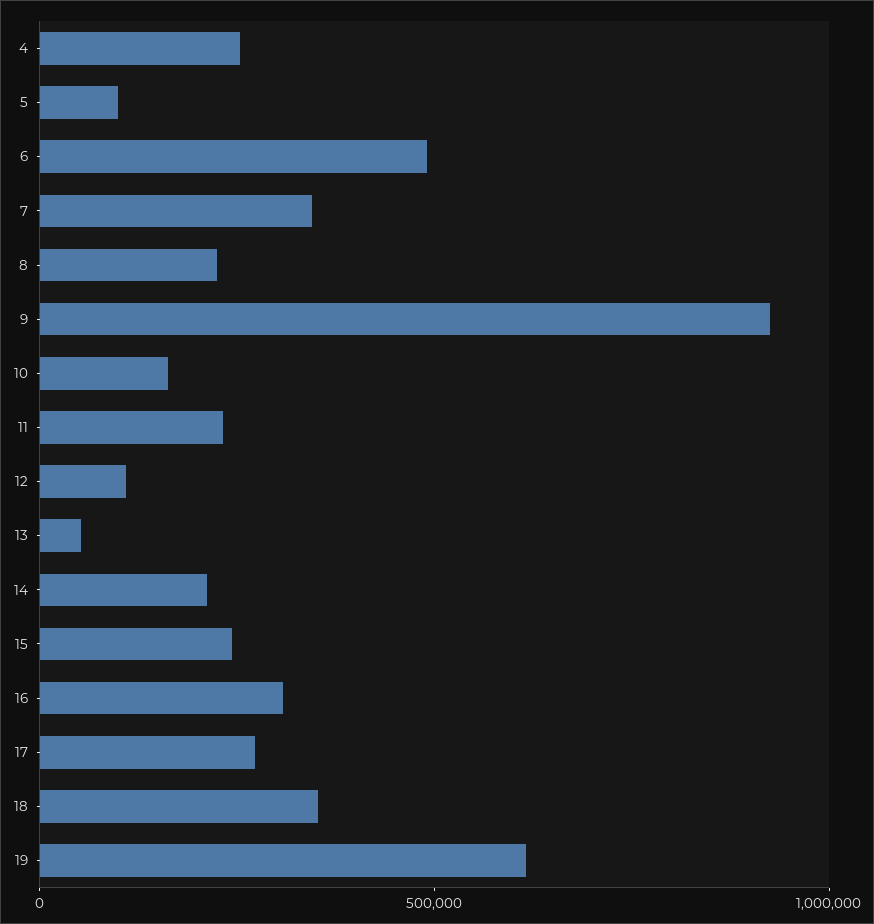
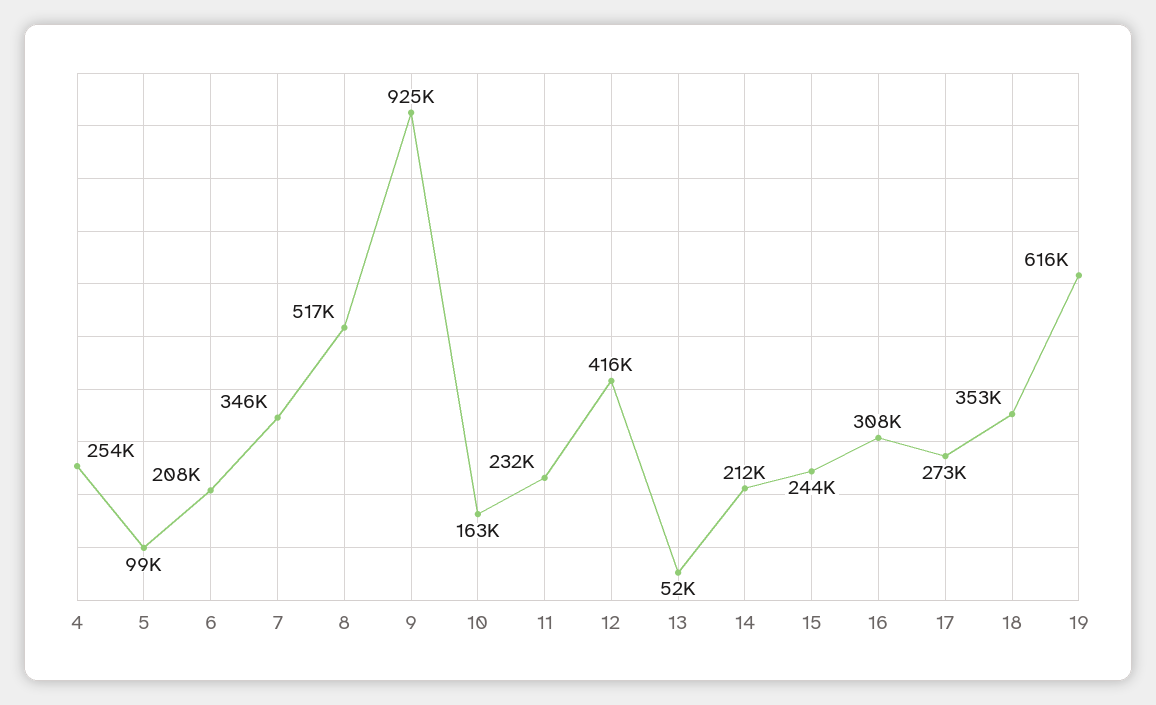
6: 500000 -> 208000
8: 200000 -> 517000
12: 100000 -> 416000

